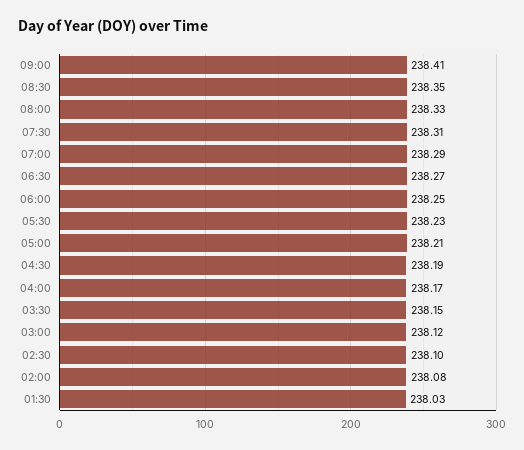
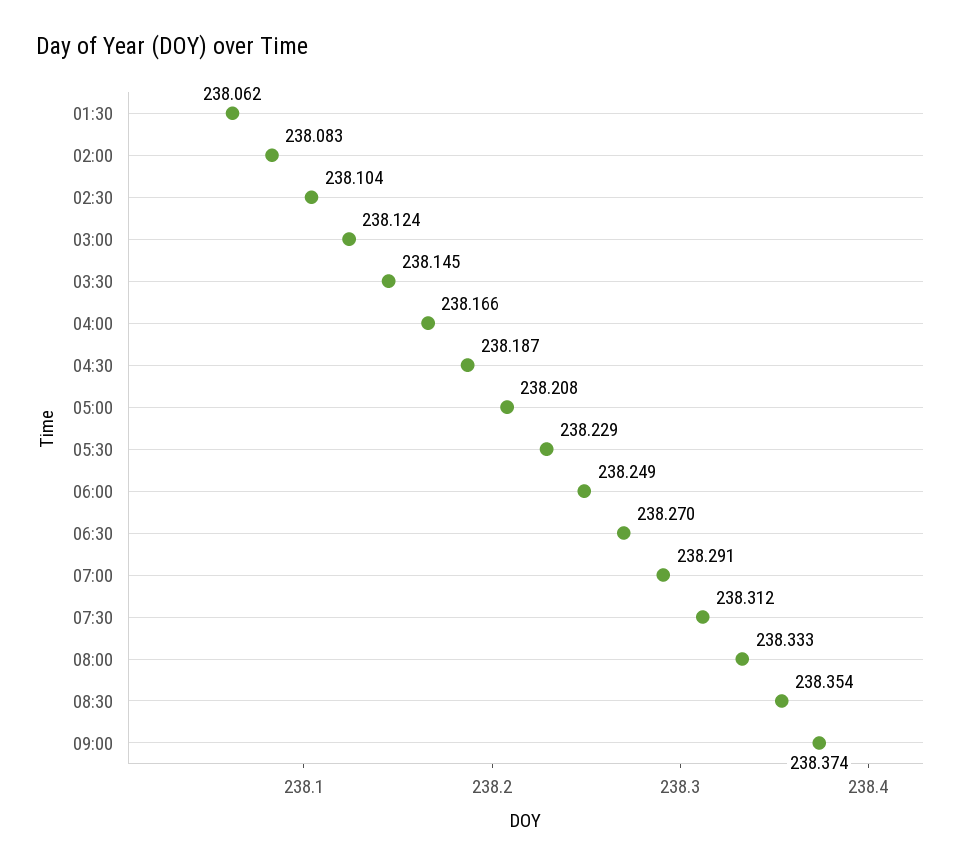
09:00: 238.41 -> 238.374
01:30: 238.03 -> 238.062

